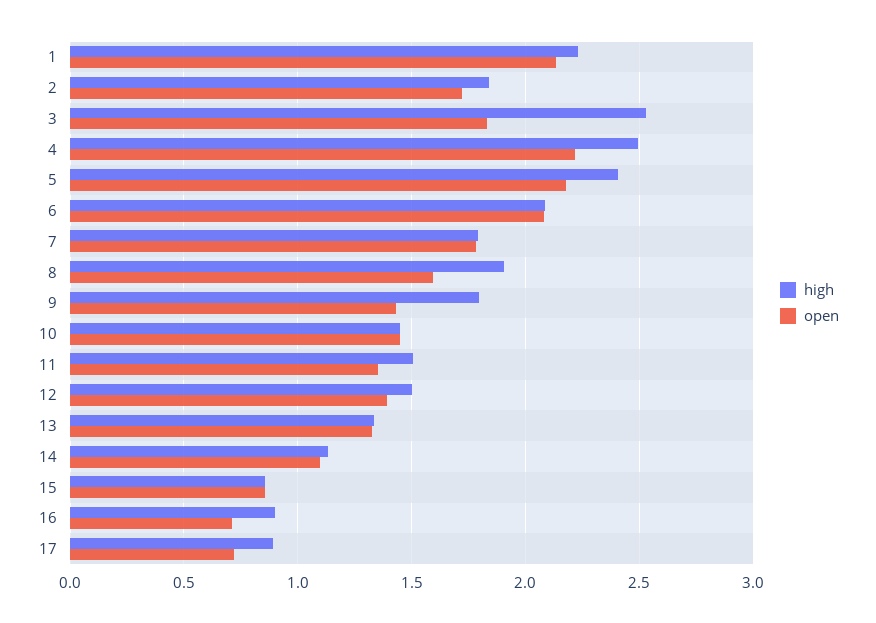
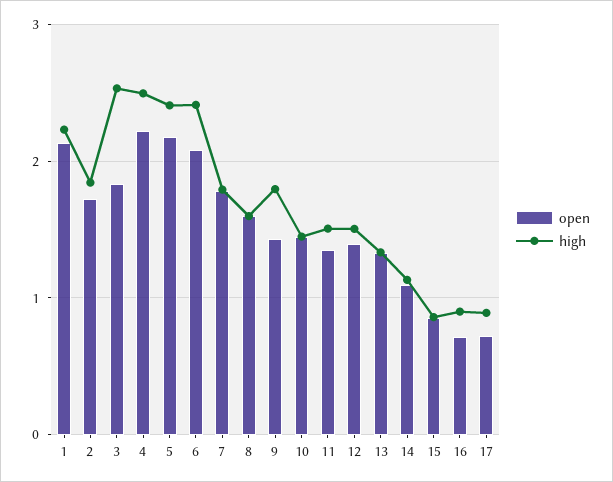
high, 6: 2.1 -> 2.4
high, 8: 1.9 -> 1.6

